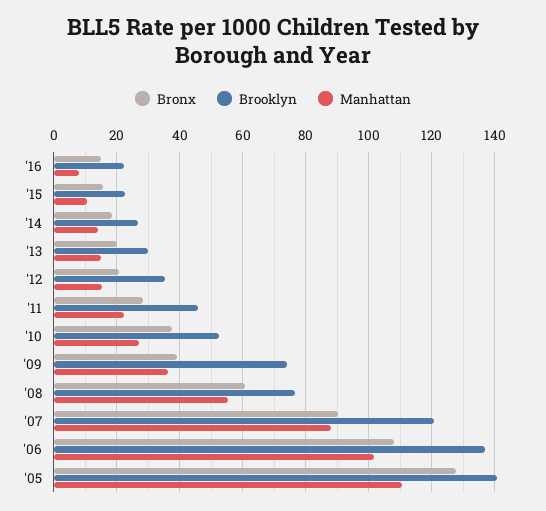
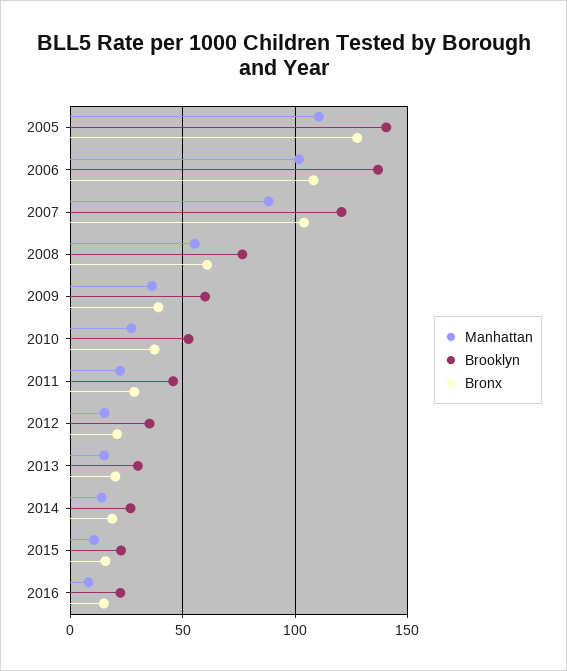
Brooklyn, '09: 74 -> 60
Bronx, '07: 90 -> 105

